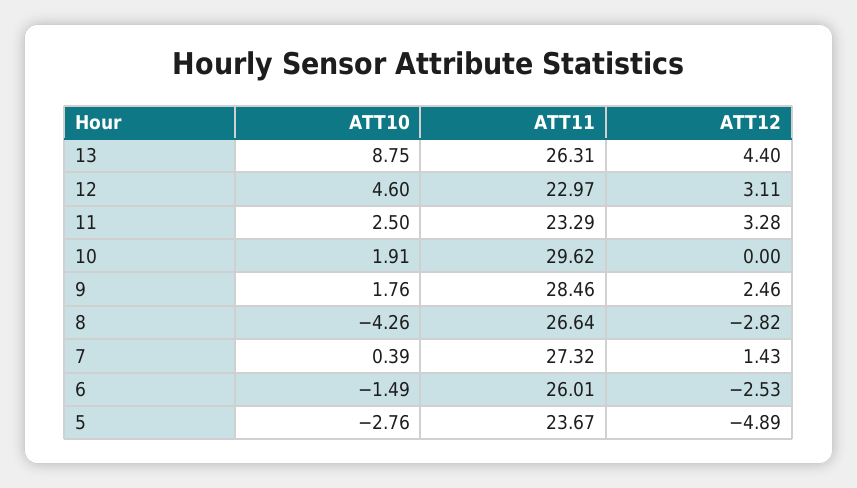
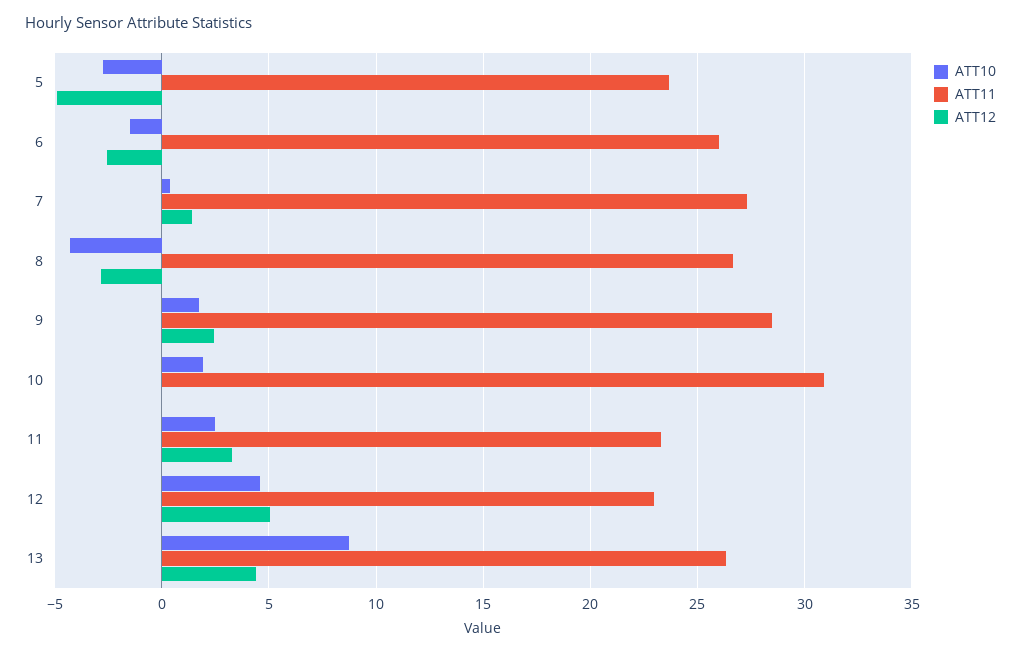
ATT12, 12: 3.11 -> 5
ATT11, 10: 29.62 -> 31

